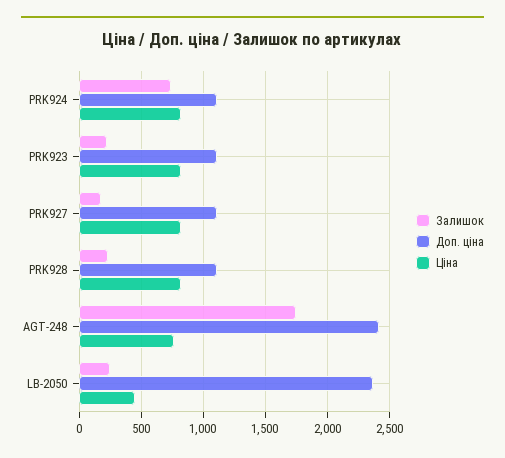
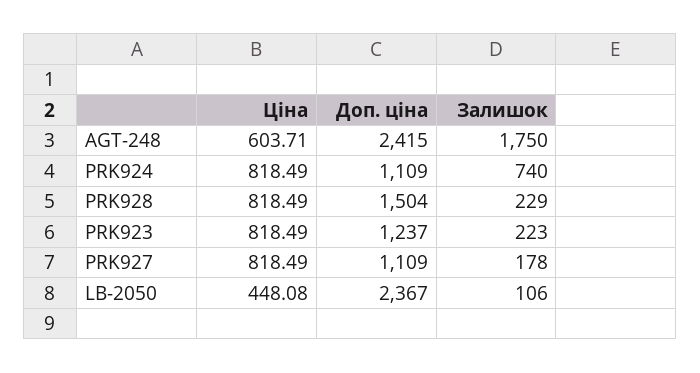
Доп. ціна, PRK923: 1100 -> 1237
Доп. ціна, PRK928: 1100 -> 1504
Ціна, AGT-248: 750 -> 603.71
Залишок, LB-2050: 250 -> 106

